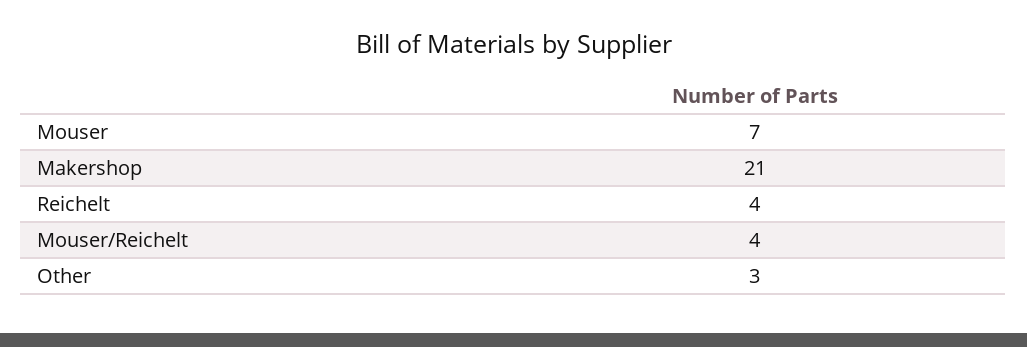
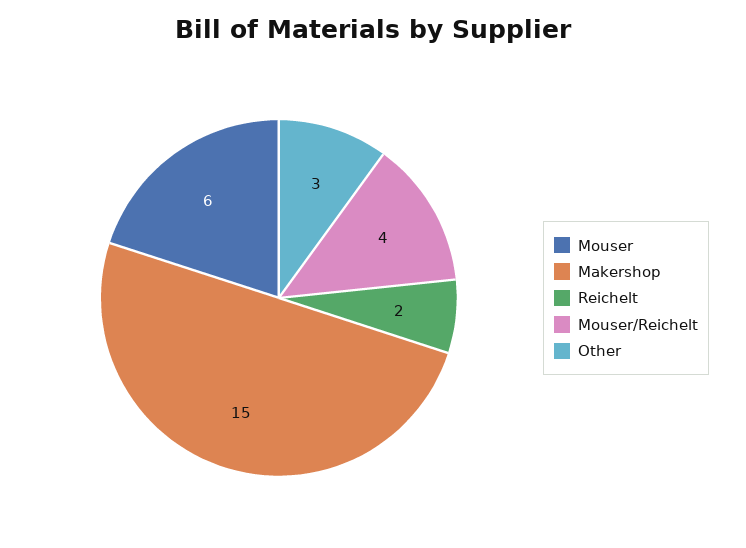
Mouser: 7 -> 6
Makershop: 21 -> 15
Reichelt: 4 -> 2

